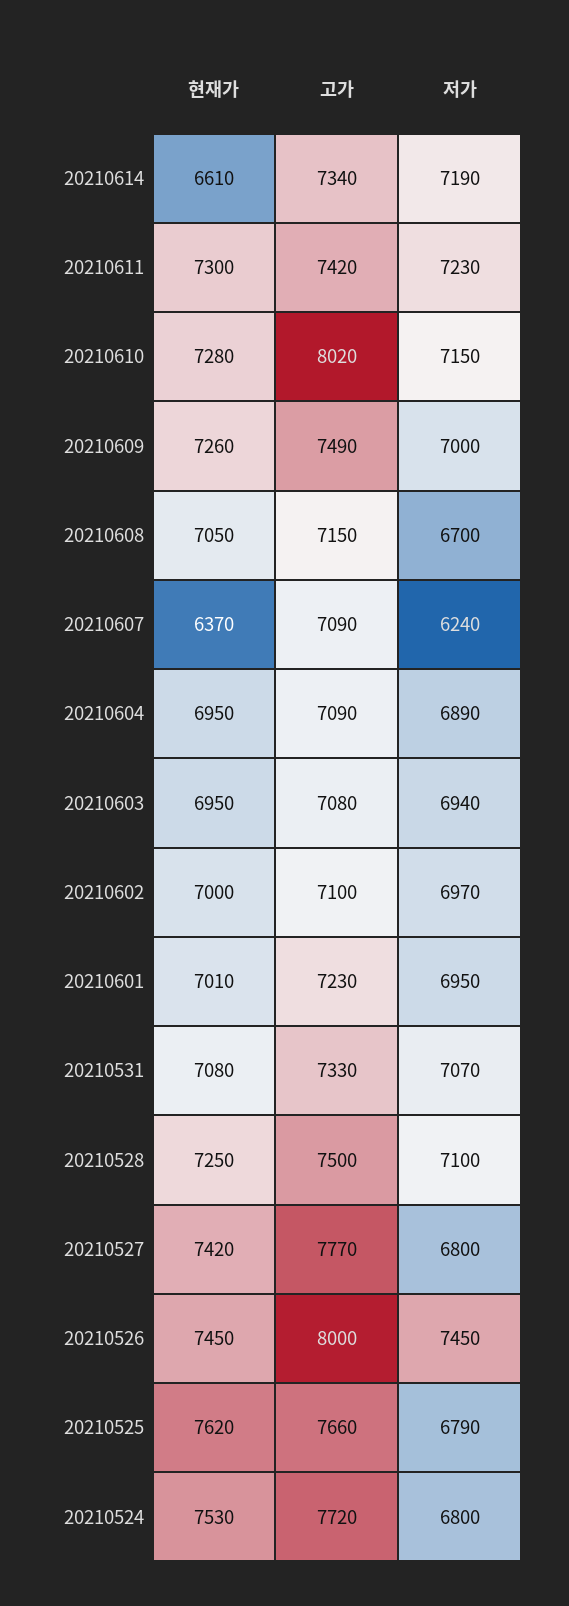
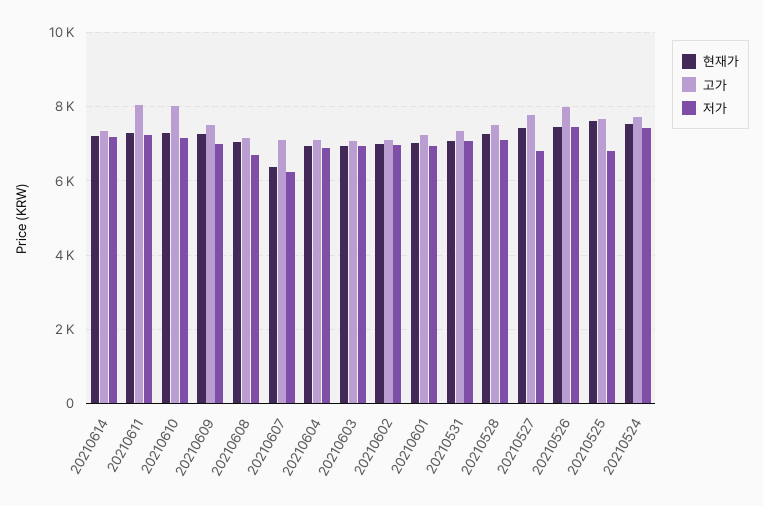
현재가, 20210614: 6610 -> 7200
고가, 20210611: 7420 -> 8000
저가, 20210524: 6800 -> 7400

